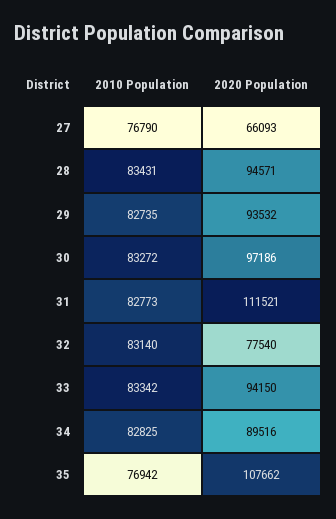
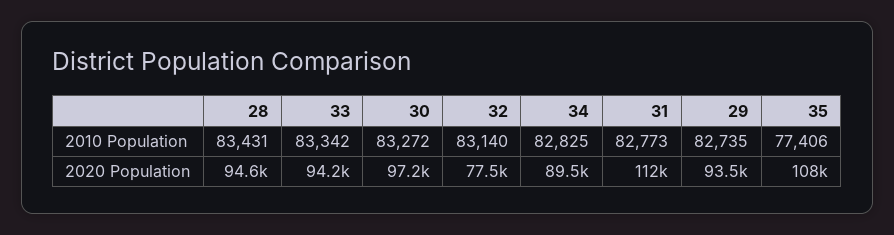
2010 Population, 27: 76790 -> none
2020 Population, 27: 66093 -> none
2010 Population, 35: 76942 -> 77406

